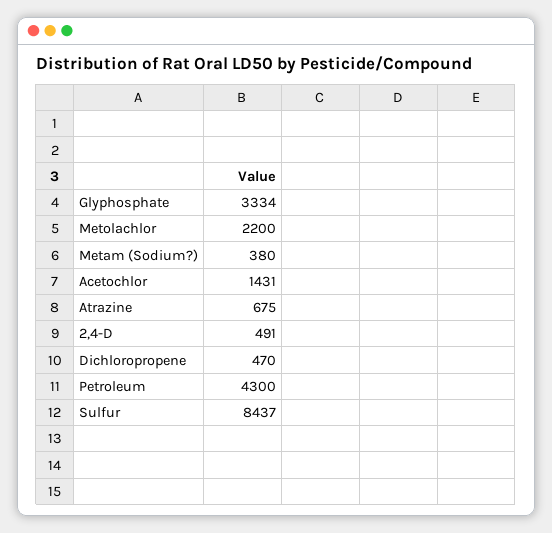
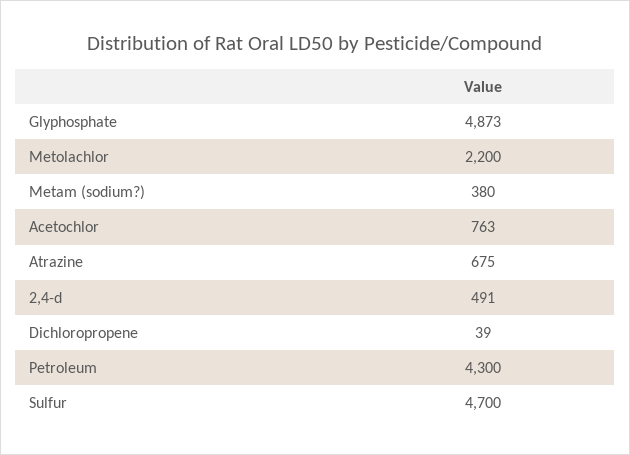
Glyphosphate: 3334 -> 4873
Acetochlor: 1431 -> 763
Dichloropropene: 470 -> 39
Sulfur: 8437 -> 4700

